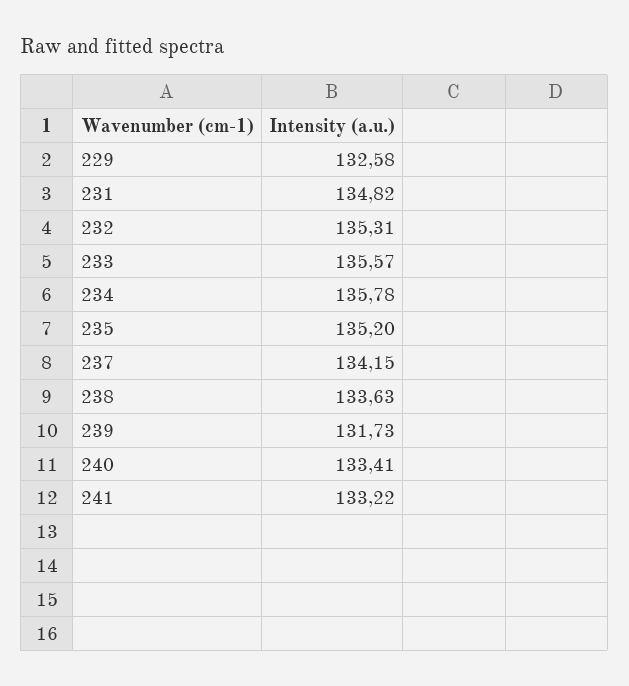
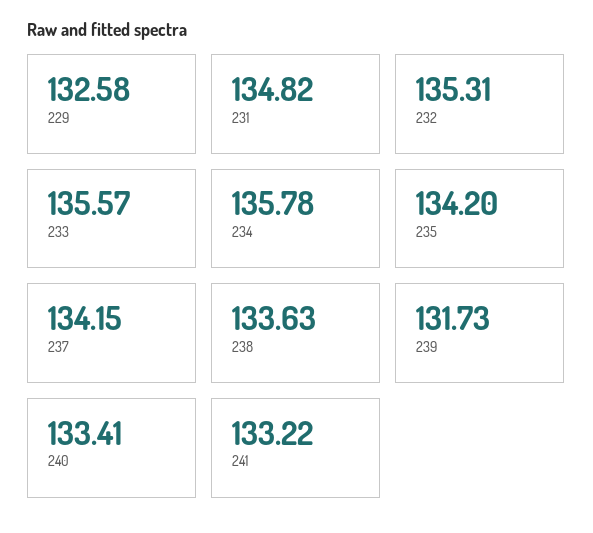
235: 135.2 -> 134.2

